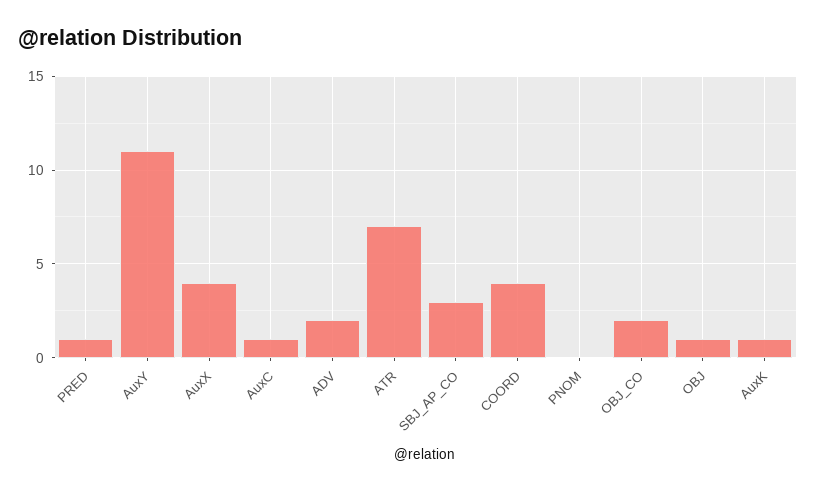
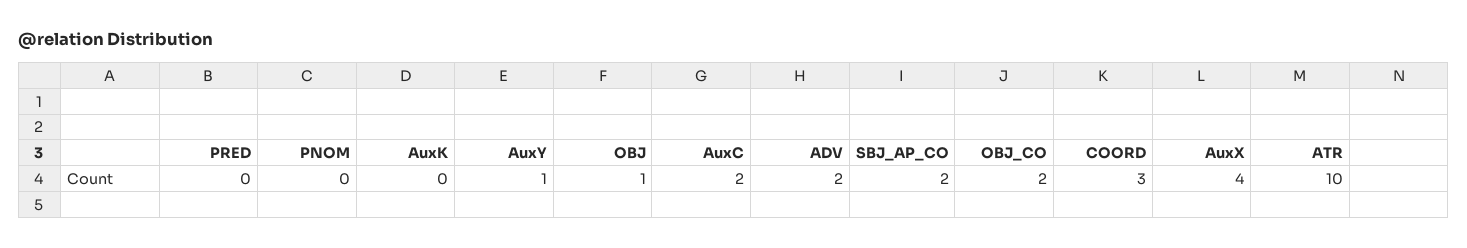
PRED: 1 -> 0
AuxY: 11 -> 1
AuxC: 1 -> 2
ATR: 7 -> 10
SBJ_AP_CO: 3 -> 2
COORD: 4 -> 3
AuxK: 1 -> 0

